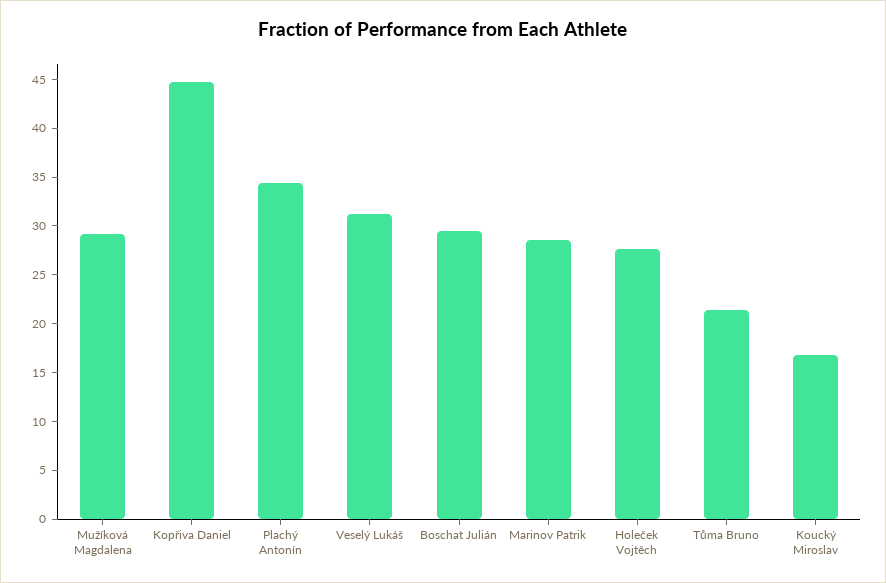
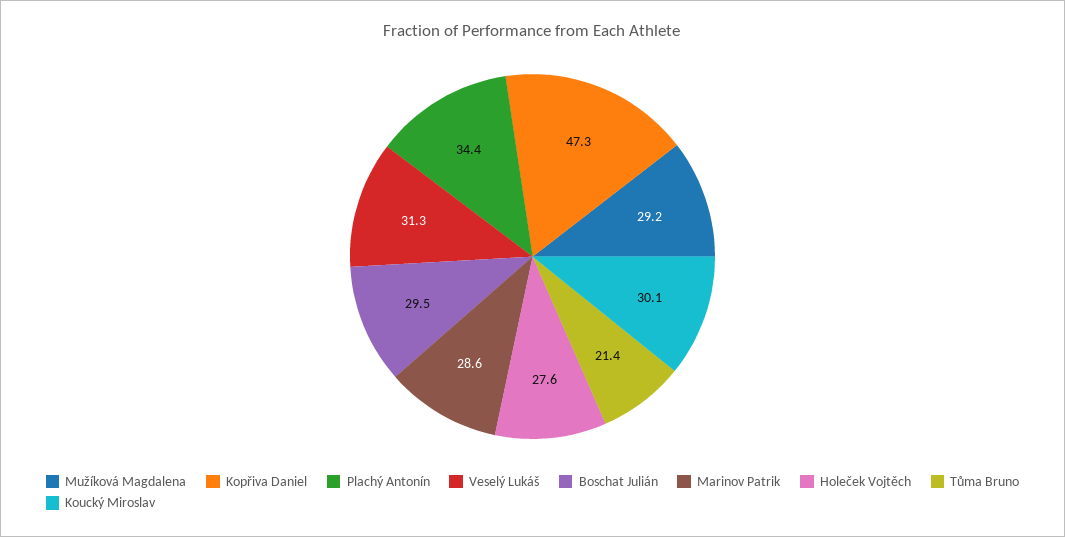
Kopřiva Daniel: 45 -> 47.3
Koucký Miroslav: 17 -> 30.1

